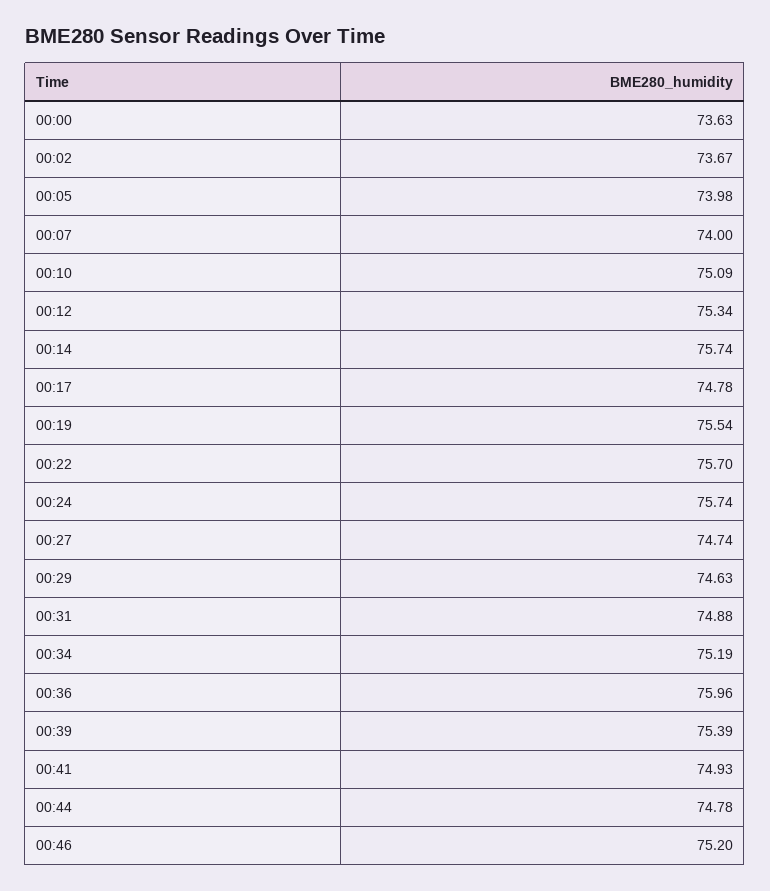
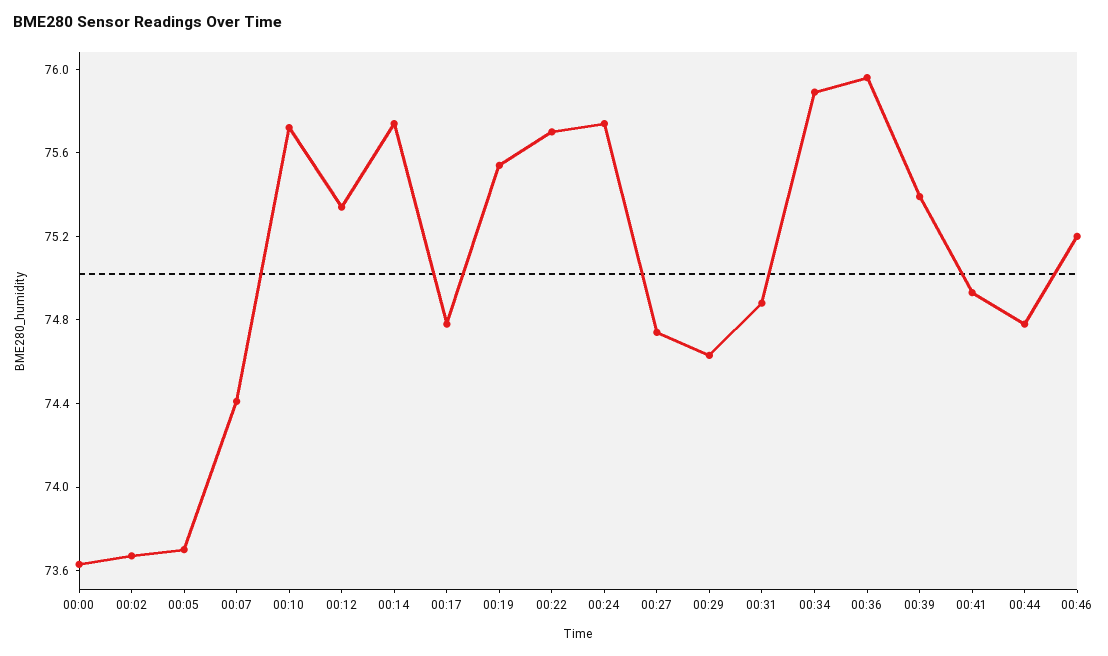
00:05: 73.98 -> 73.7
00:07: 74 -> 74.4
00:10: 75.09 -> 75.7
00:34: 75.19 -> 75.9

